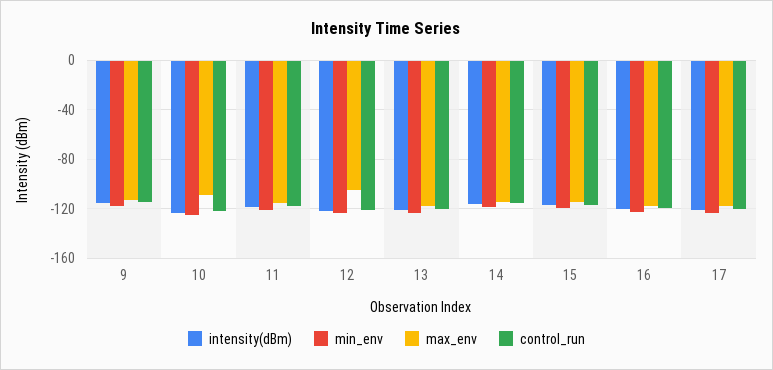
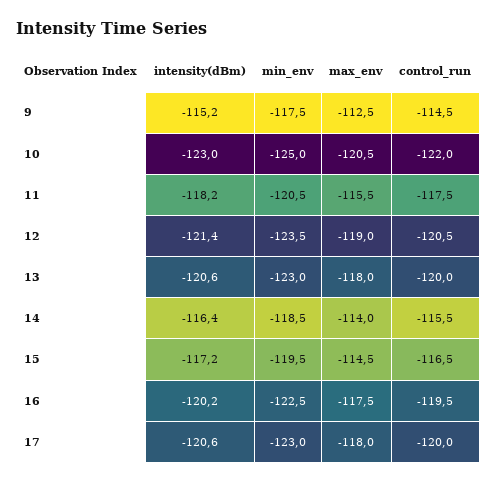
max_env, 10: -110 -> -120.5
max_env, 12: -105 -> -119

